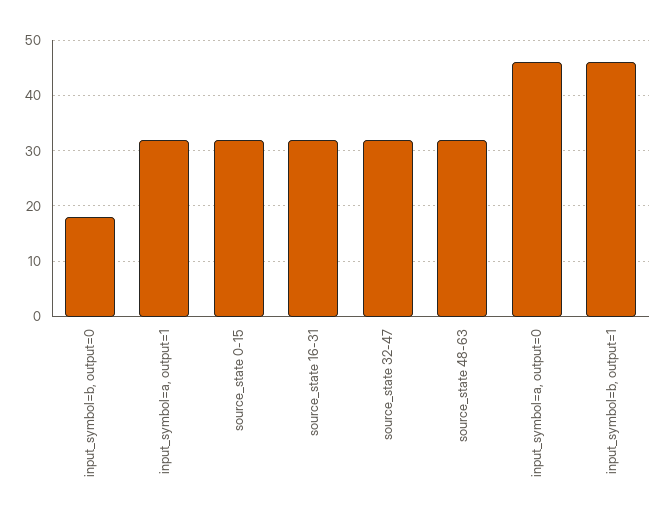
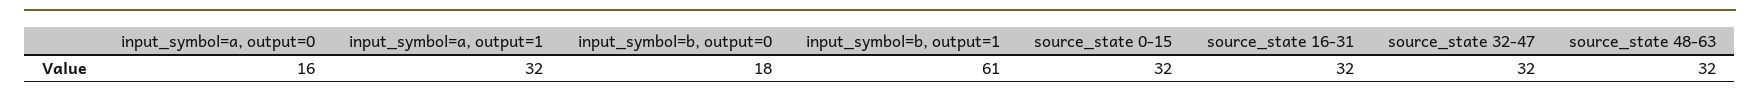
input_symbol=a, output=0: 45 -> 16
input_symbol=b, output=1: 45 -> 61

